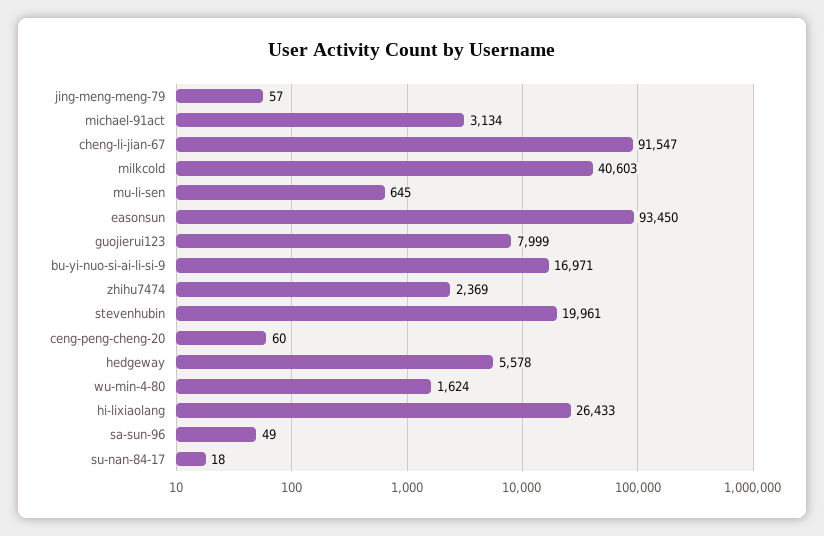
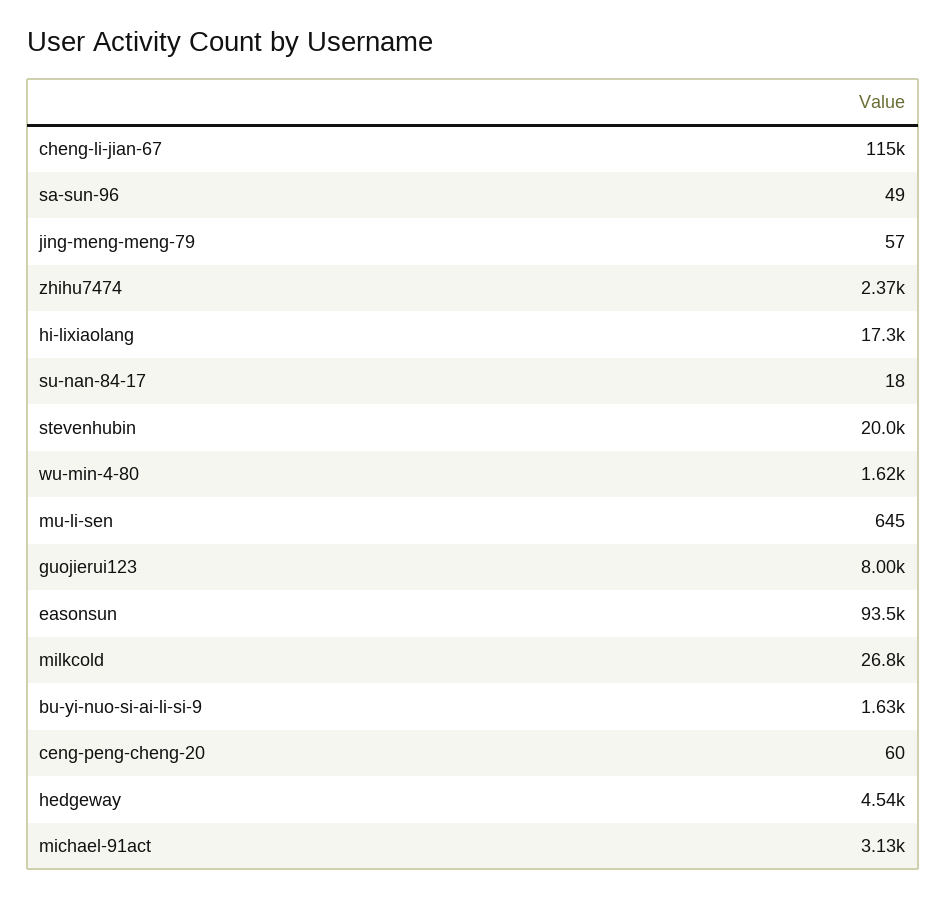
cheng-li-jian-67: 91547 -> 115000
milkcold: 40603 -> 26800
bu-yi-nuo-si-ai-li-si-9: 16971 -> 1630
hedgeway: 5578 -> 4540
hi-lixiaolang: 26433 -> 17300

